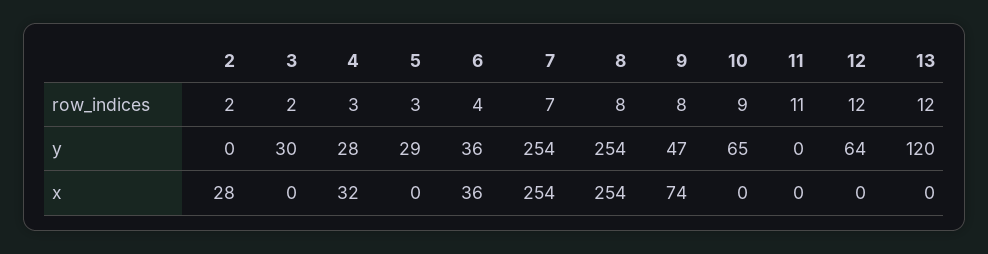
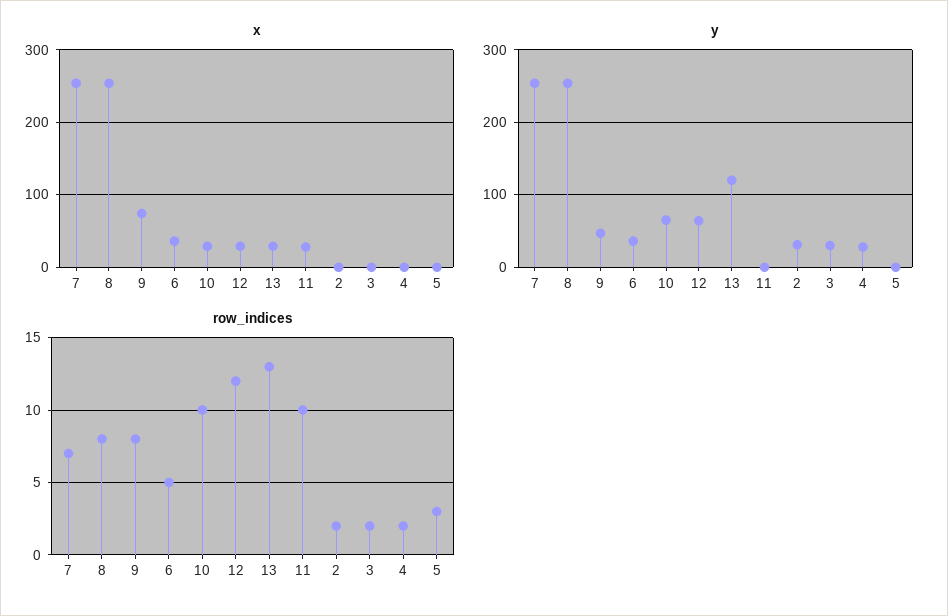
row_indices, 4: 3 -> 2
row_indices, 6: 4 -> 5
row_indices, 10: 9 -> 10
row_indices, 11: 11 -> 10
row_indices, 13: 12 -> 13
y, 2: 0 -> 30
y, 5: 29 -> 0
x, 2: 28 -> 0
x, 4: 32 -> 0
x, 10: 0 -> 30
x, 11: 0 -> 30
x, 12: 0 -> 30
x, 13: 0 -> 30

